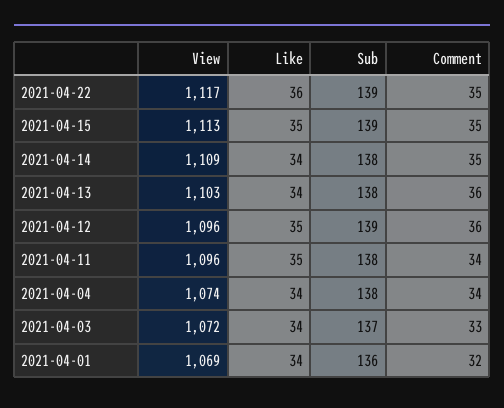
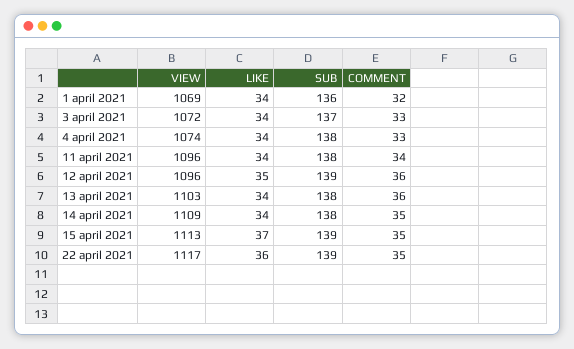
Like, 2021-04-15: 35 -> 37
Like, 2021-04-11: 35 -> 34
Comment, 2021-04-04: 34 -> 33

